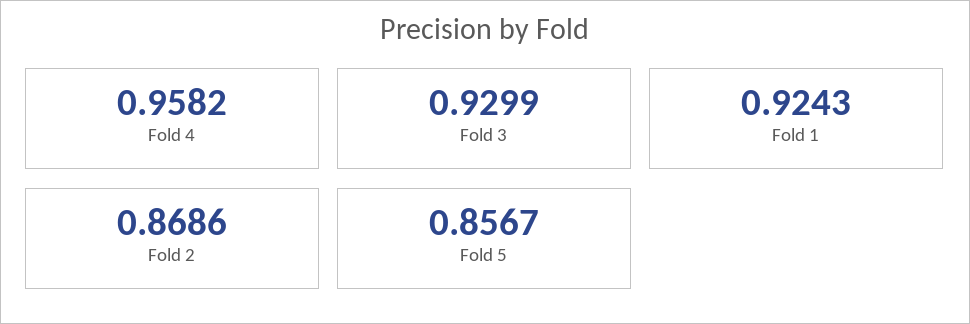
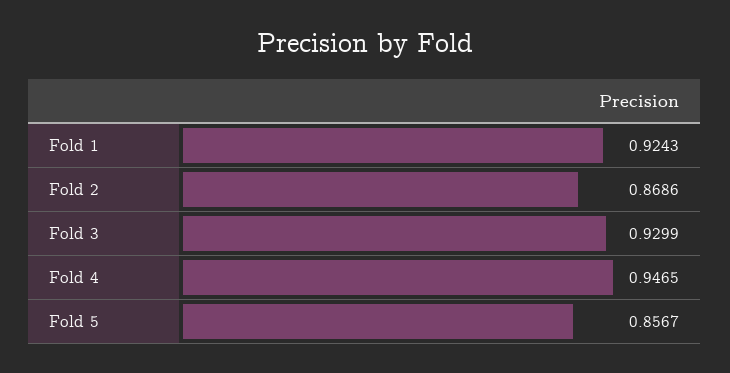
Fold 4: 0.9582 -> 0.9465

